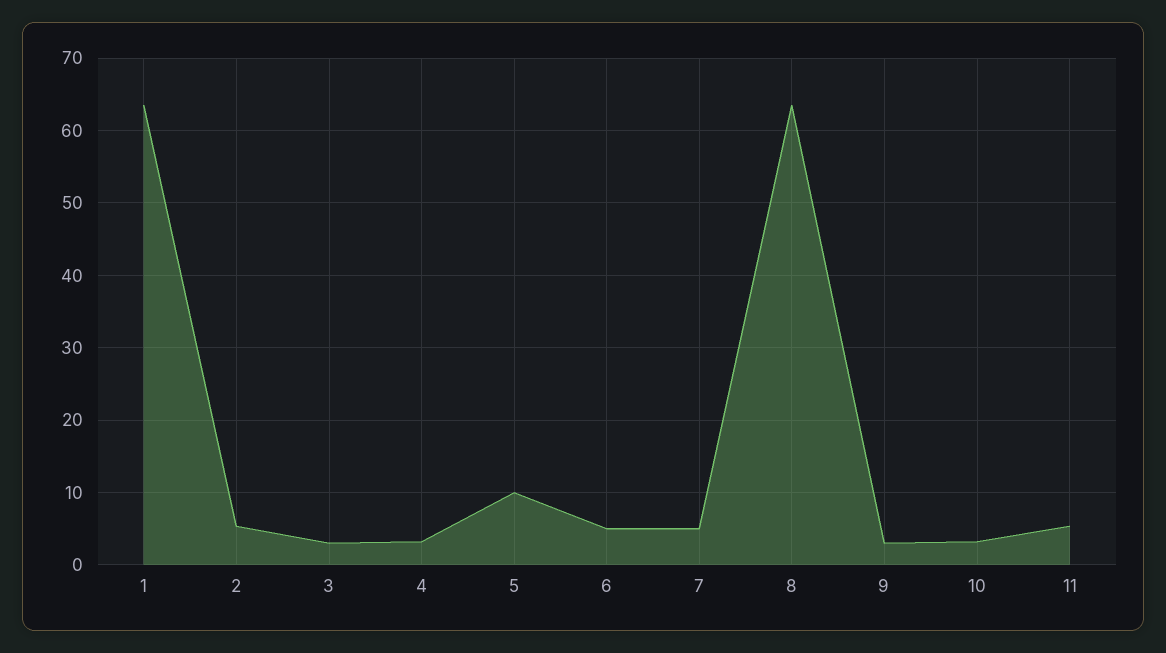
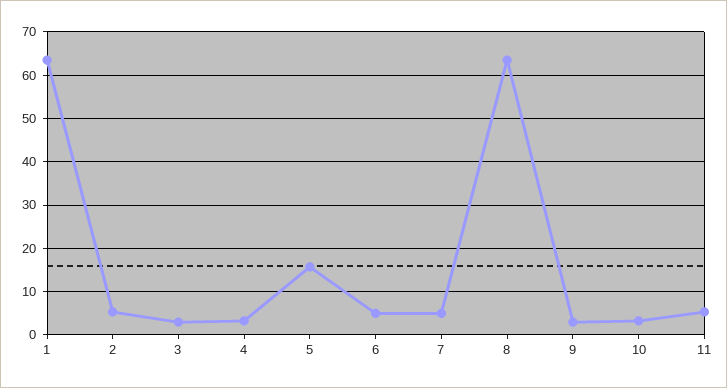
5: 10 -> 16

